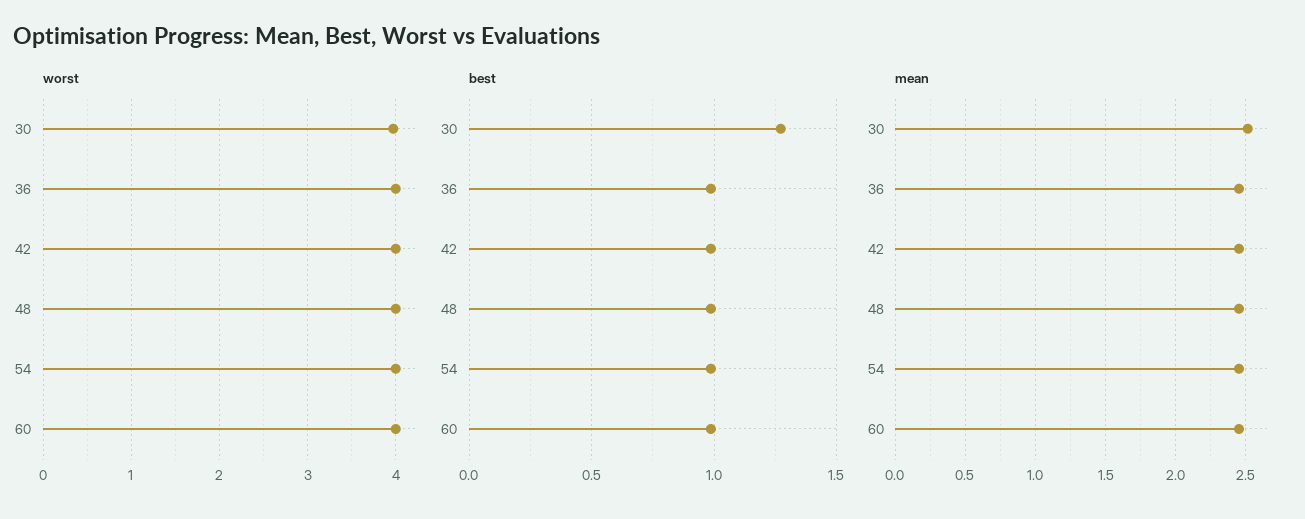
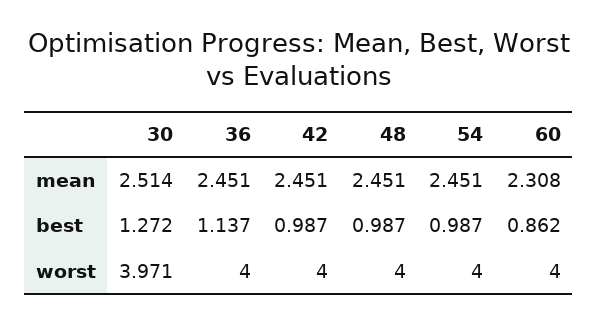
best, 36: 1 -> 1.137
best, 60: 1 -> 0.862
mean, 60: 2.45 -> 2.308

